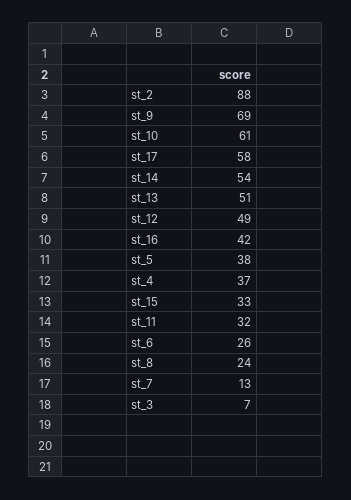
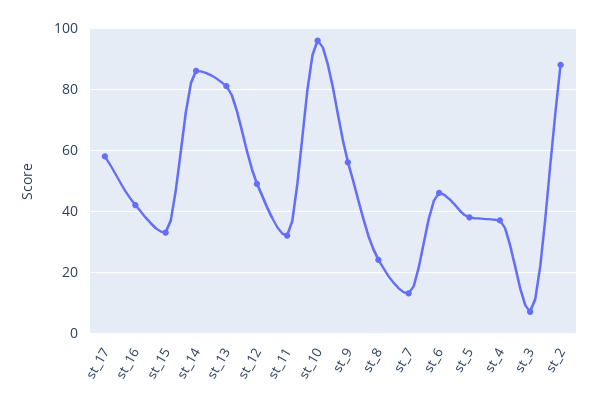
st_9: 69 -> 55
st_10: 61 -> 95
st_14: 54 -> 85
st_13: 51 -> 80
st_6: 26 -> 45

